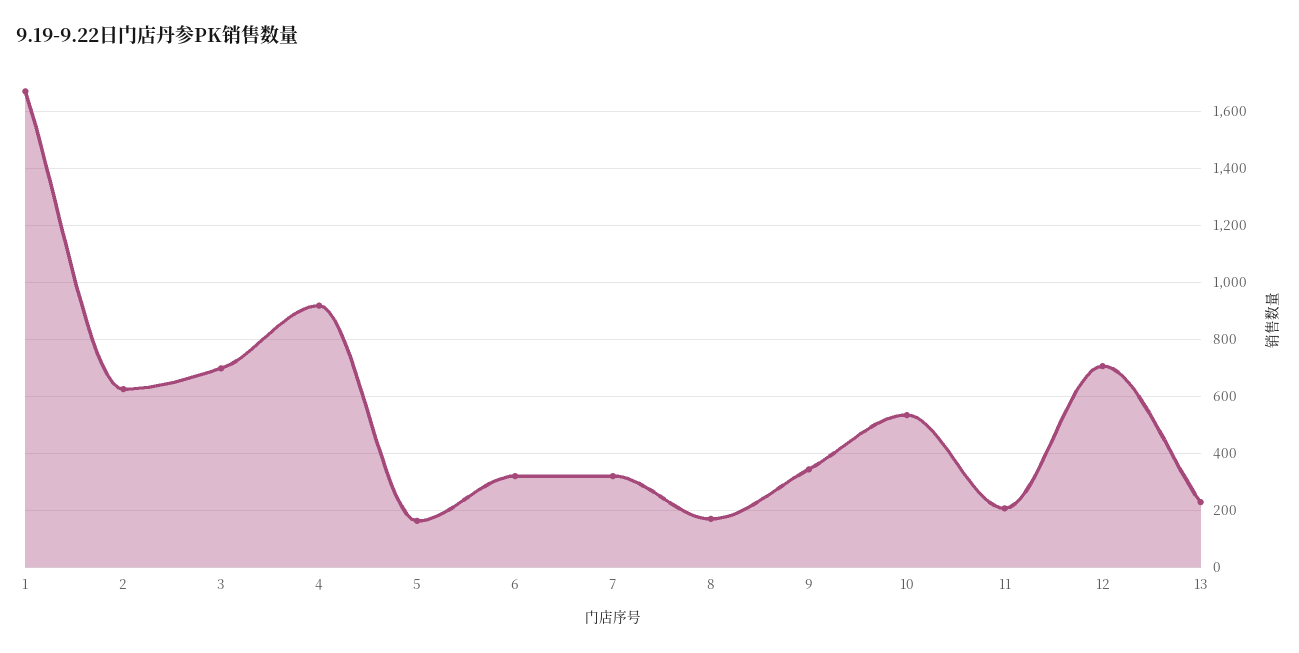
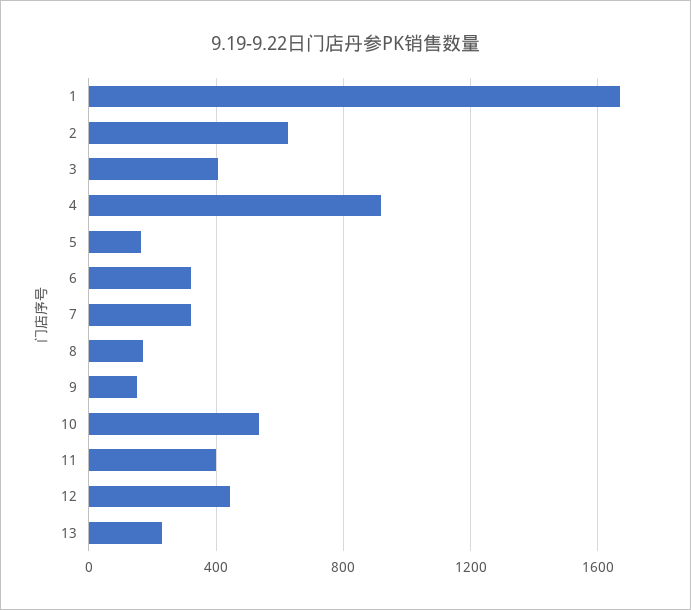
3: 700 -> 400
9: 350 -> 150
11: 200 -> 400
12: 700 -> 450

